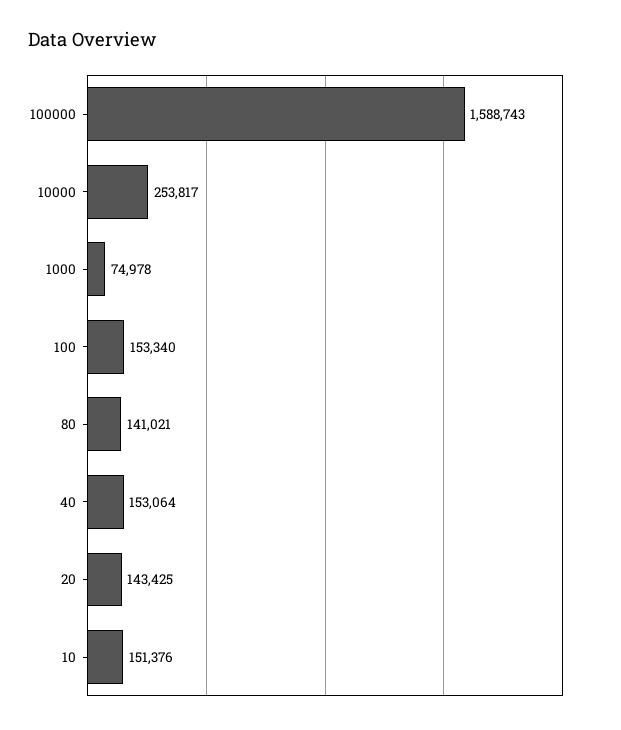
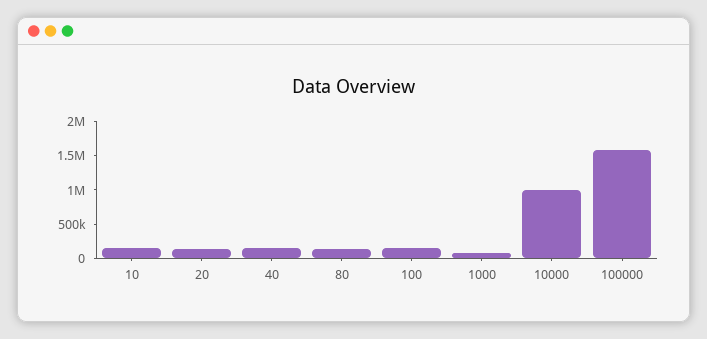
10000: 253817 -> 1000000

